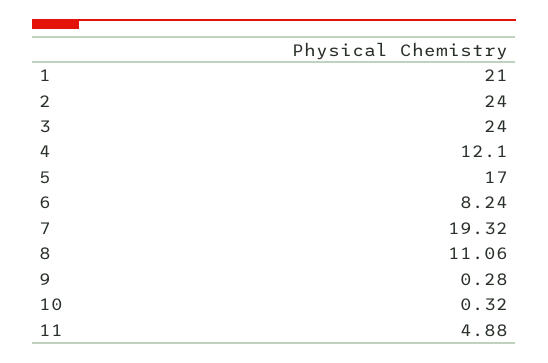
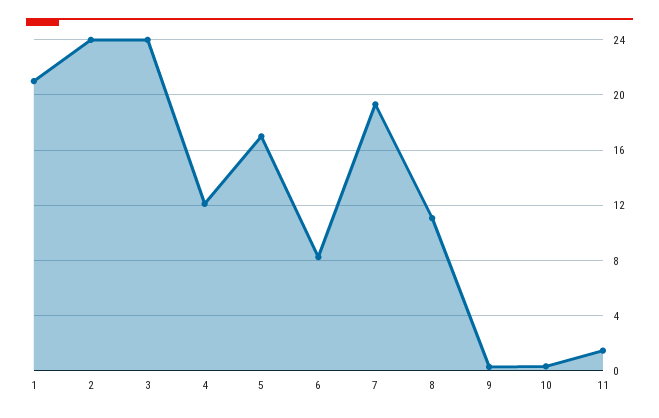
11: 4.88 -> 1.5

